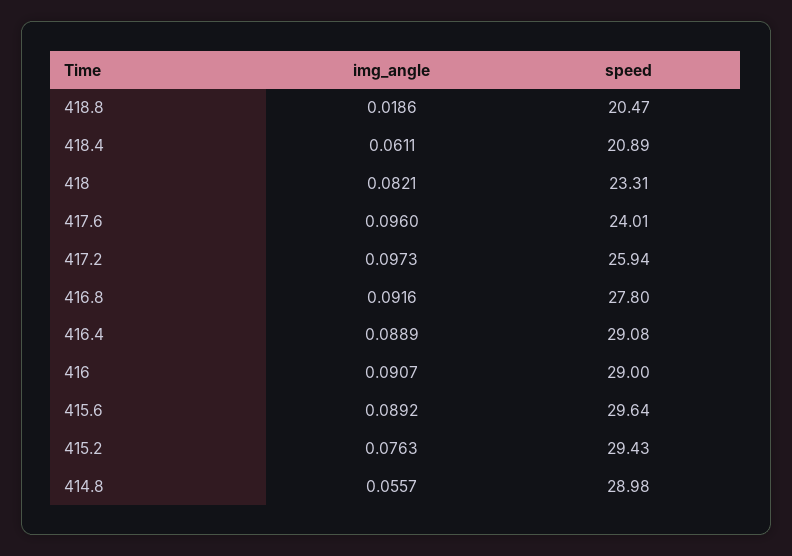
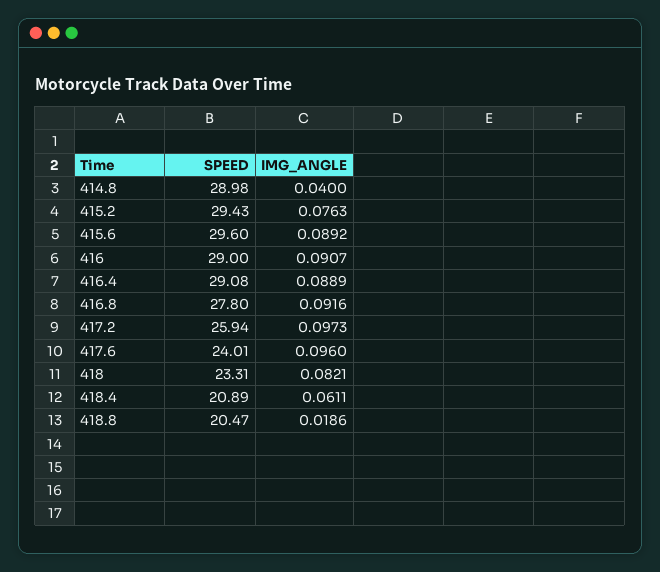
speed, 415.6: 29.64 -> 29.6
img_angle, 414.8: 0.0557 -> 0.04

